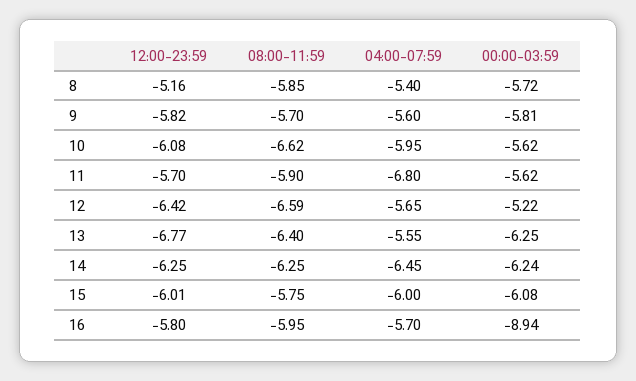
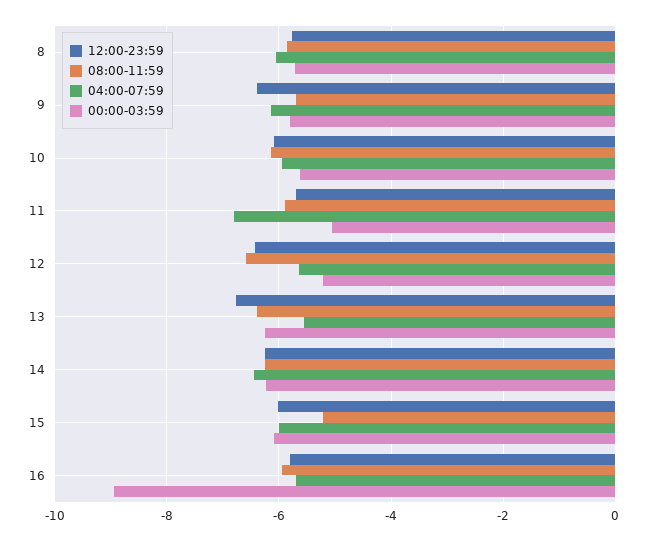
12:00-23:59, 8: -5.16 -> -5.8
04:00-07:59, 8: -5.4 -> -6
12:00-23:59, 9: -5.82 -> -6.4
04:00-07:59, 9: -5.6 -> -6.2
08:00-11:59, 10: -6.62 -> -6.2
00:00-03:59, 11: -5.62 -> -5
08:00-11:59, 15: -5.75 -> -5.2

